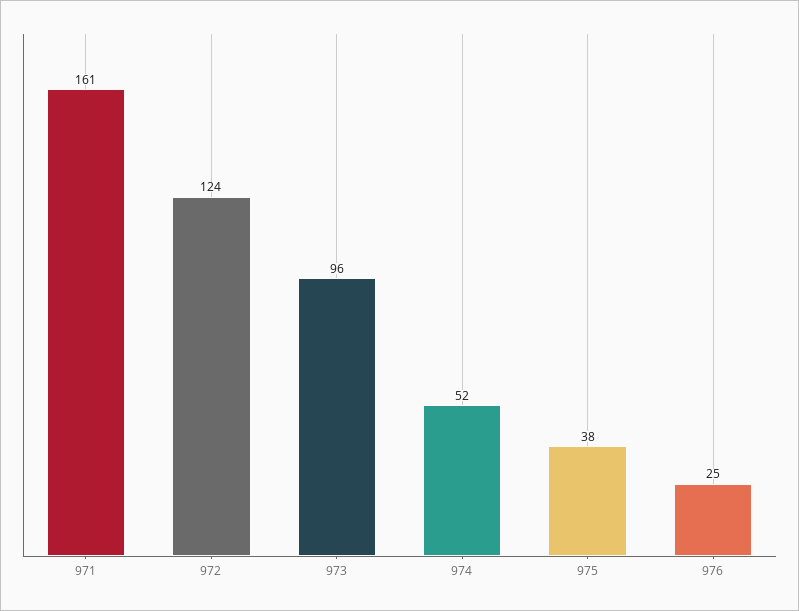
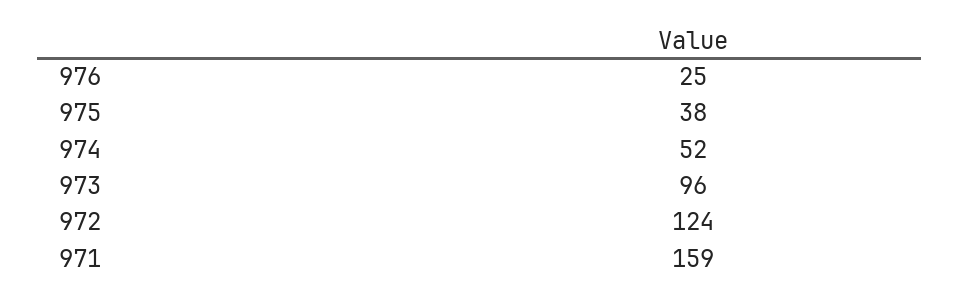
971: 161 -> 159

